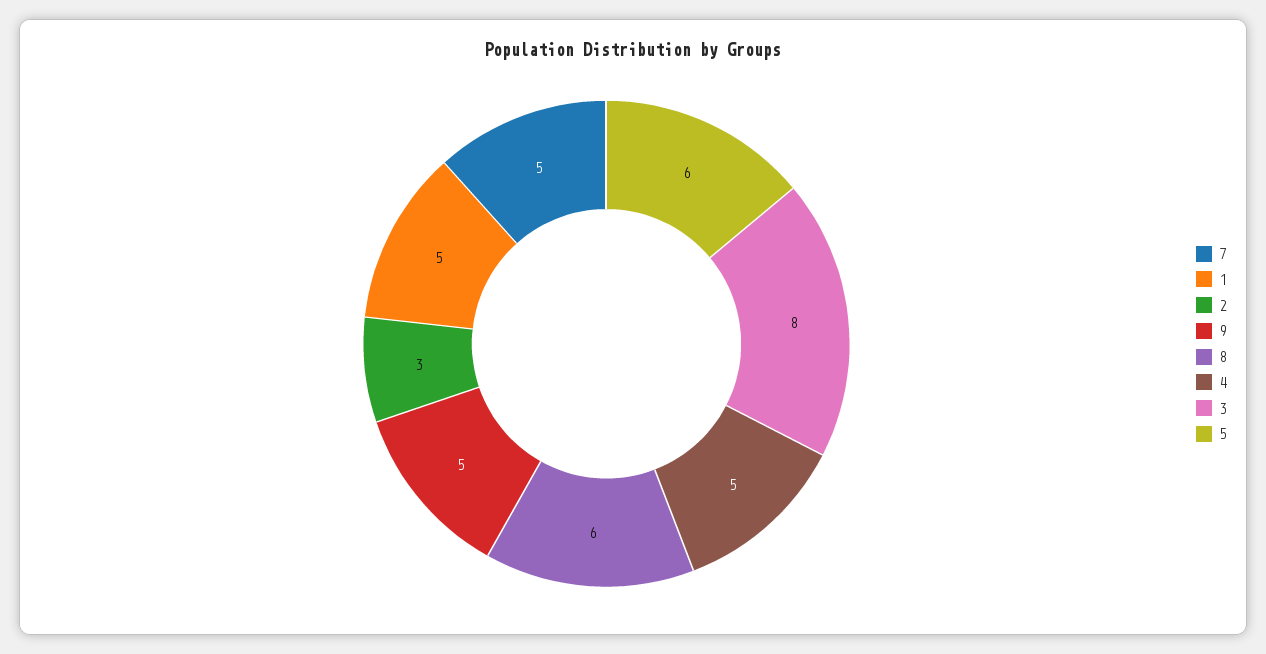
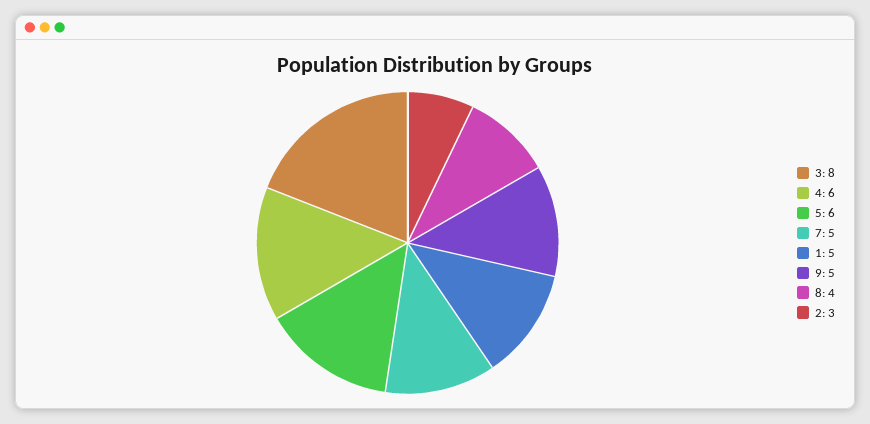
8: 6 -> 4
4: 5 -> 6

